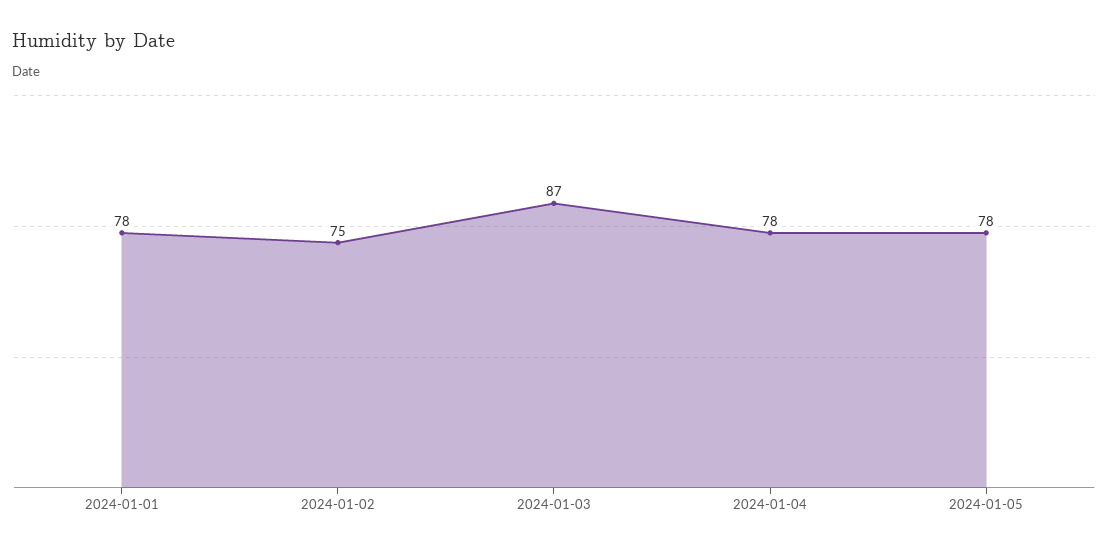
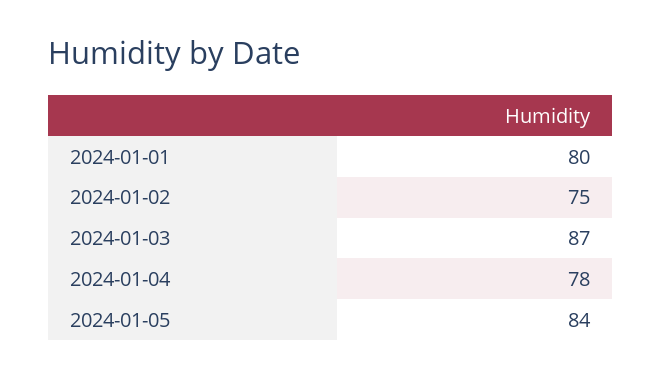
2024-01-01: 78 -> 80
2024-01-05: 78 -> 84

